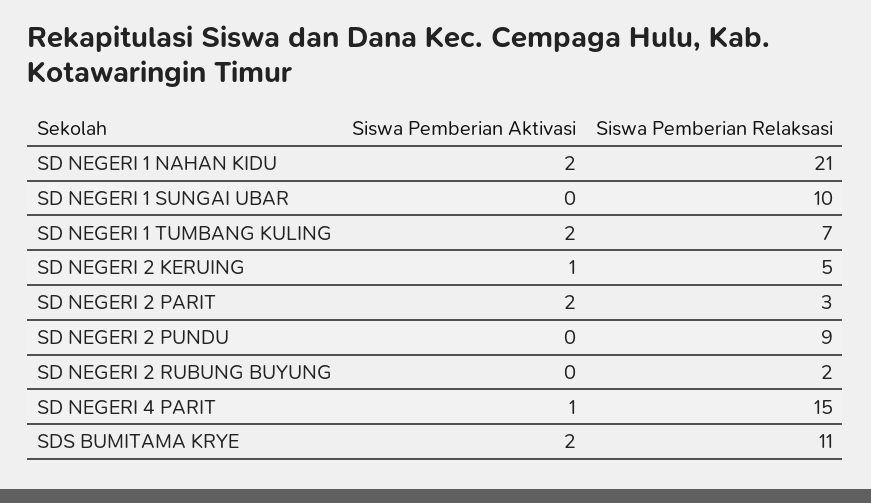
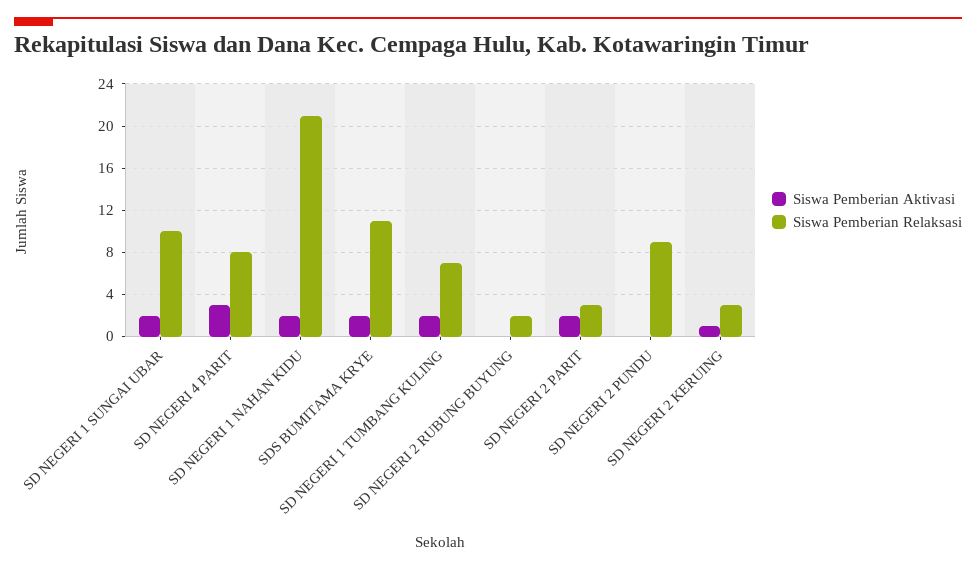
Siswa Pemberian Aktivasi, SD NEGERI 1 SUNGAI UBAR: 0 -> 2
Siswa Pemberian Relaksasi, SD NEGERI 2 KERUING: 5 -> 3
Siswa Pemberian Aktivasi, SD NEGERI 4 PARIT: 1 -> 3
Siswa Pemberian Relaksasi, SD NEGERI 4 PARIT: 15 -> 8

